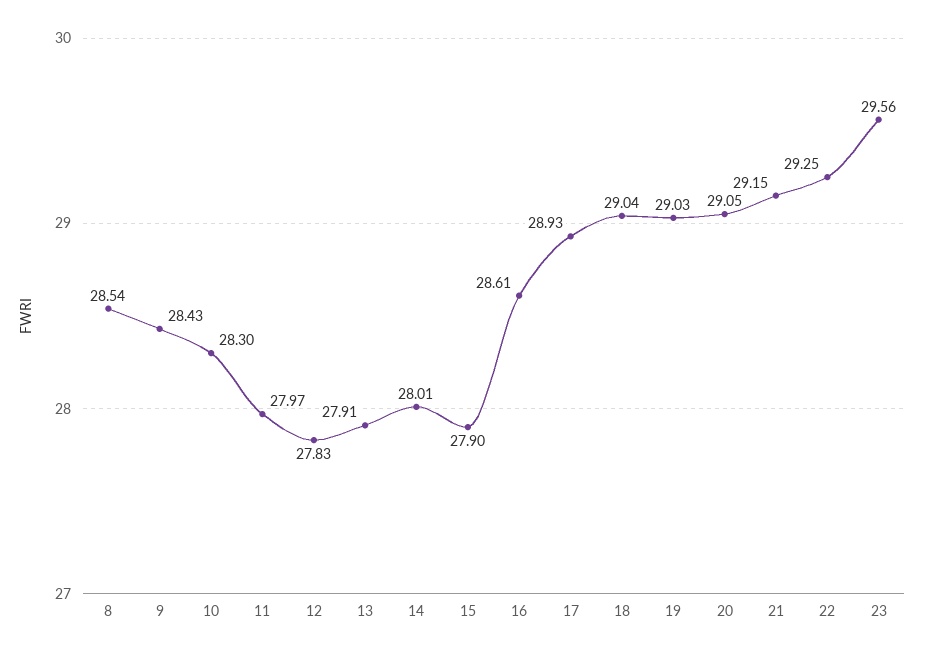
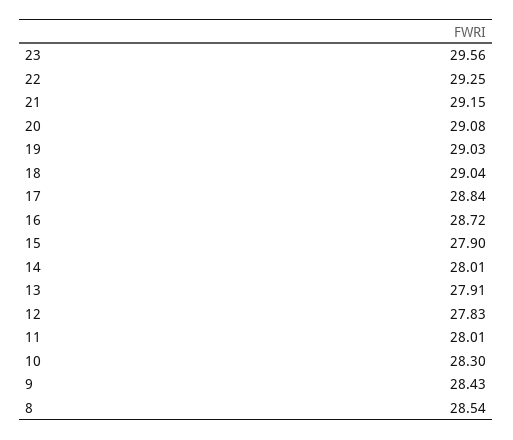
11: 27.97 -> 28.01
16: 28.61 -> 28.72
17: 28.93 -> 28.84
20: 29.05 -> 29.08

